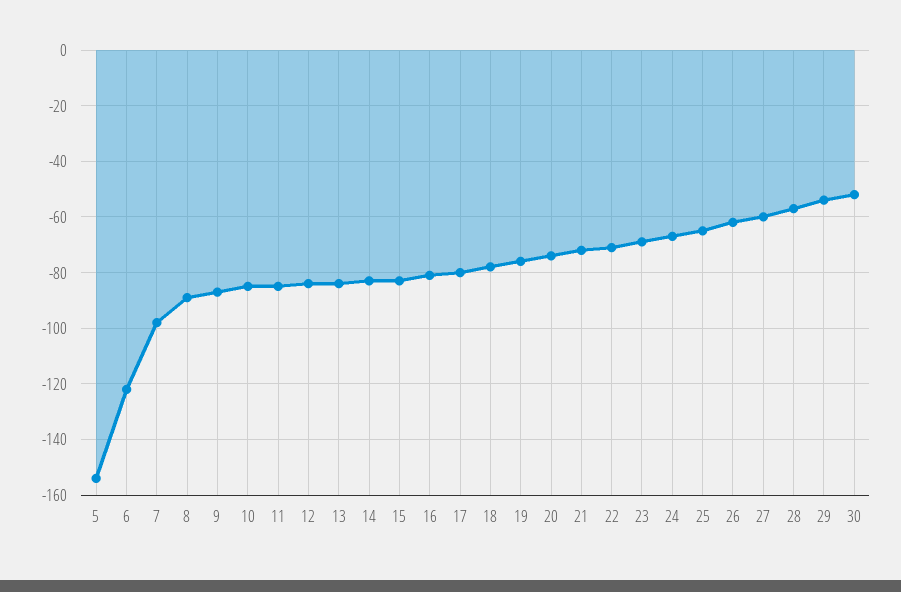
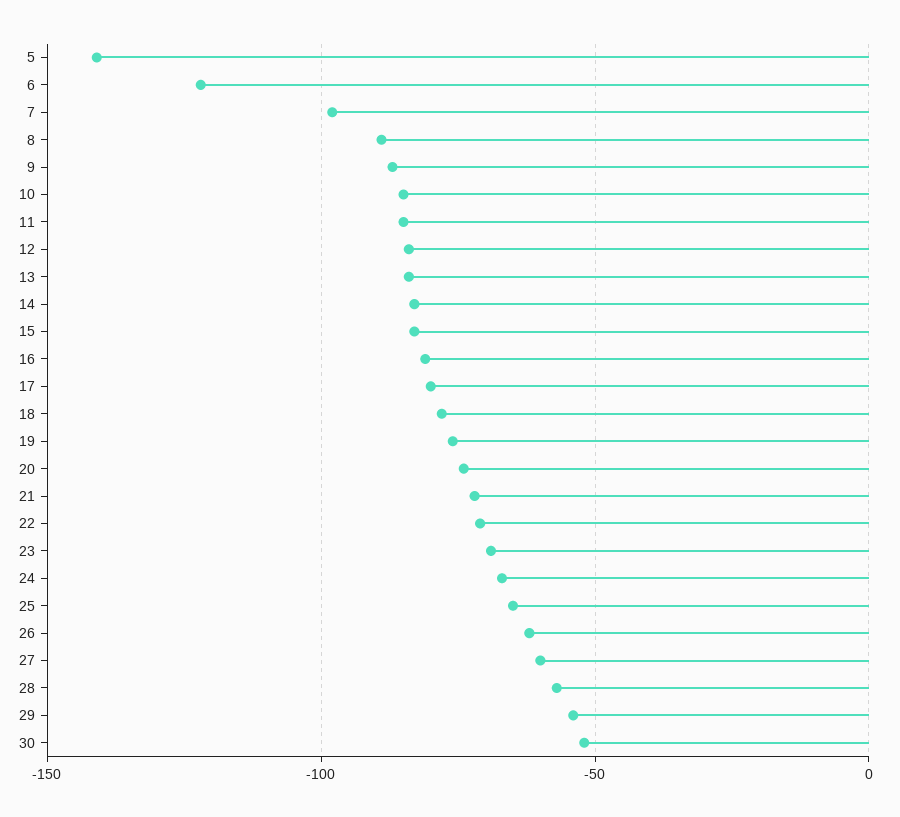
5: -155 -> -140

